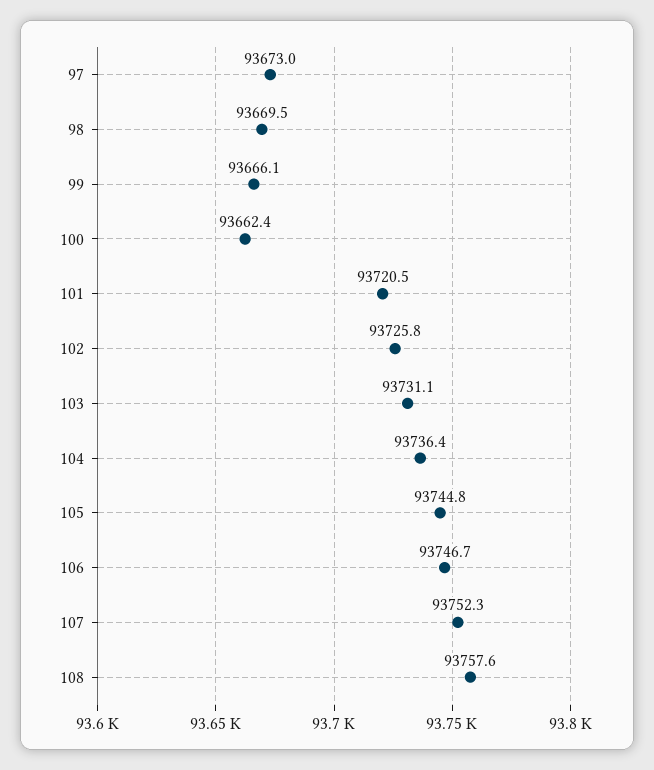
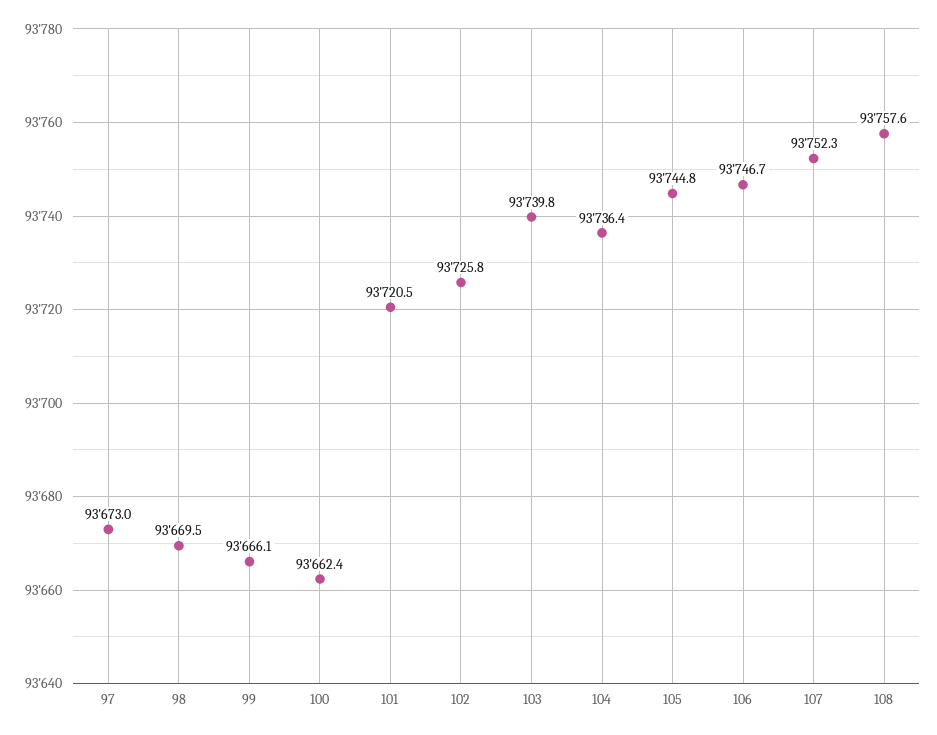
103: 93731.1 -> 93739.8

